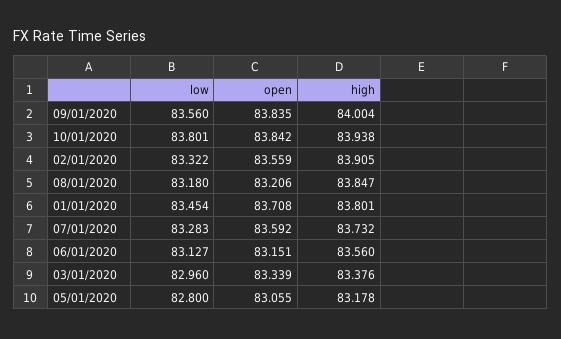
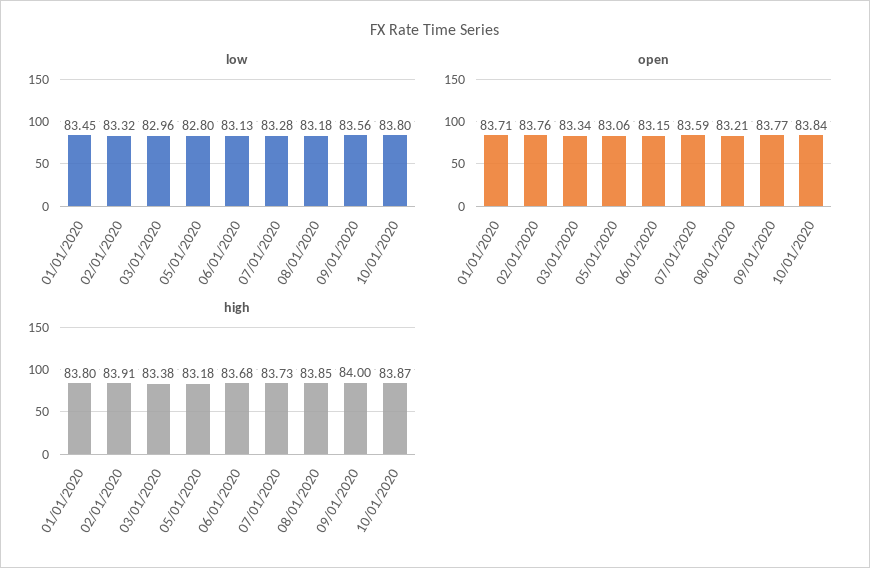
open, 09/01/2020: 83.835 -> 83.77
high, 10/01/2020: 83.938 -> 83.87
open, 02/01/2020: 83.559 -> 83.76
high, 06/01/2020: 83.56 -> 83.68

